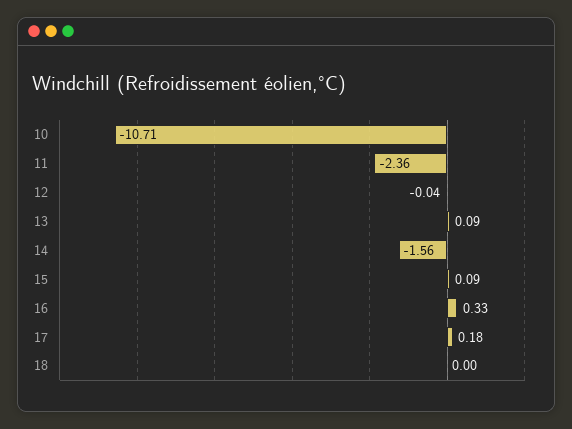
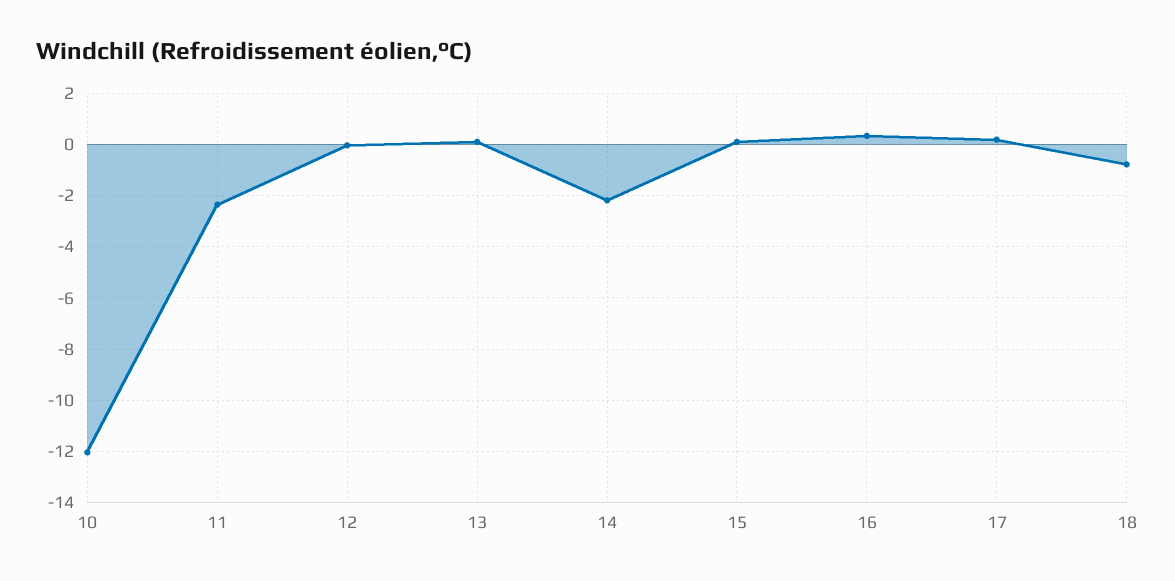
10: -10.71 -> -12
14: -1.56 -> -2.25
18: 0 -> -0.75

